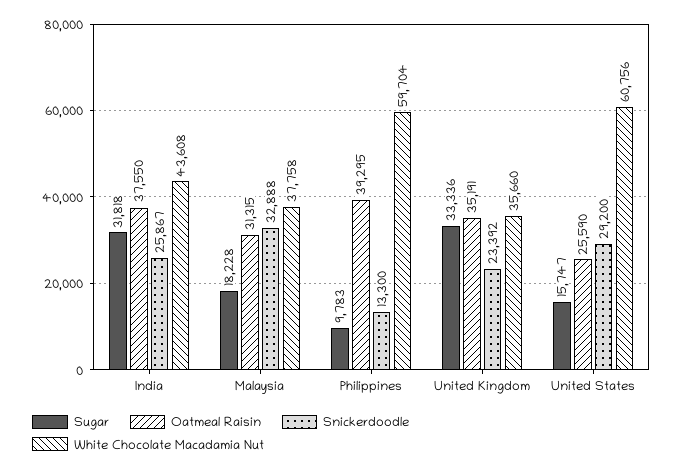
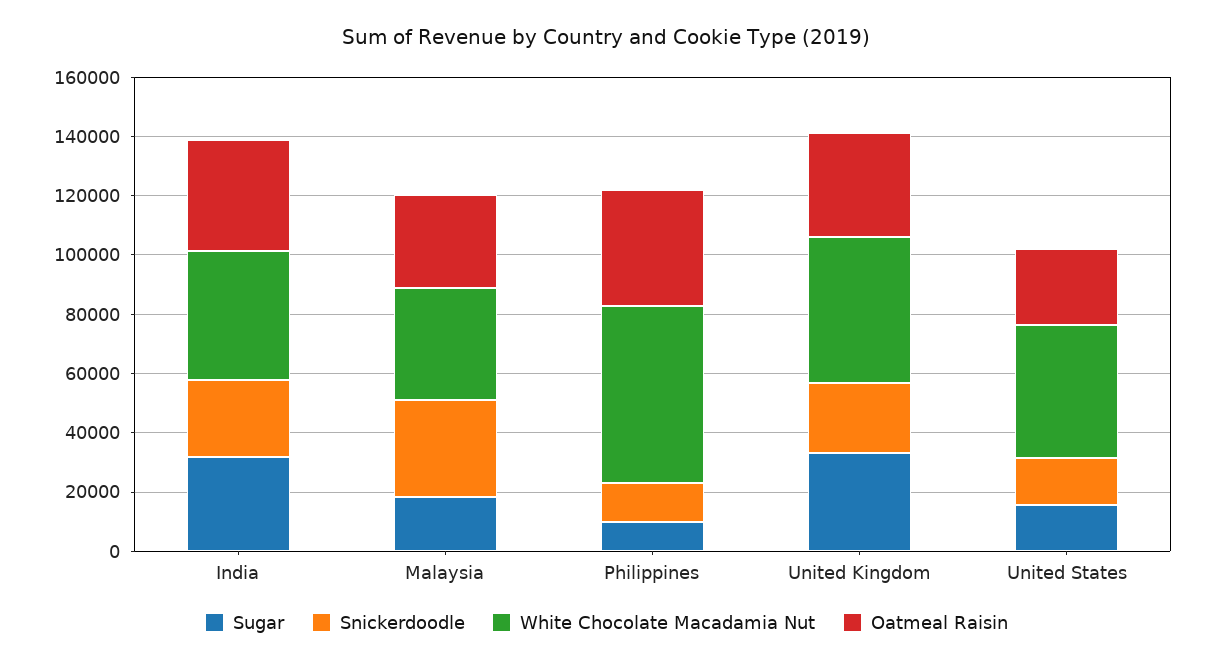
White Chocolate Macadamia Nut, United Kingdom: 35660 -> 50000
Snickerdoodle, United States: 29200 -> 15000
White Chocolate Macadamia Nut, United States: 60756 -> 45000

